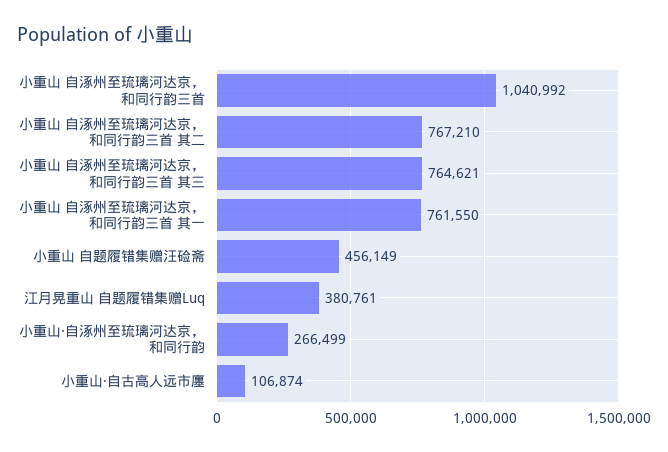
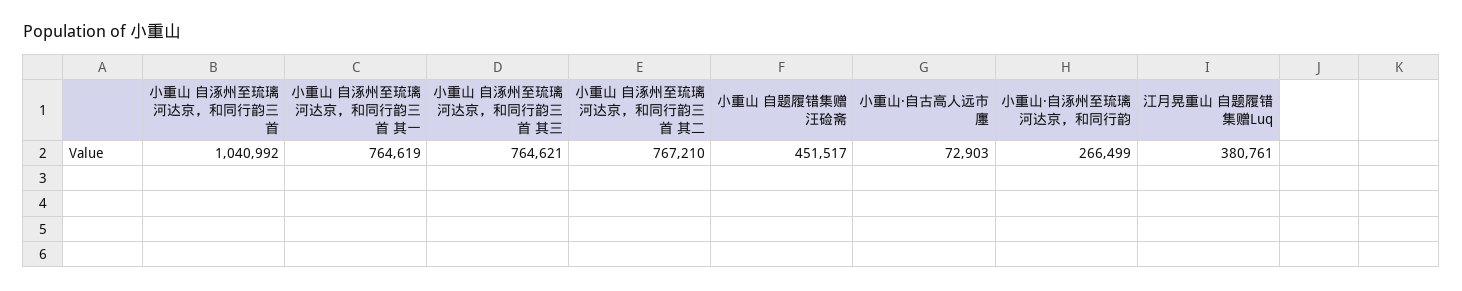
小重山 自涿州至琉璃河达京，和同行韵三首 其一: 761550 -> 764619
小重山 自题履错集赠汪硷斋: 456149 -> 451517
小重山·自古高人远市廛: 106874 -> 72903

